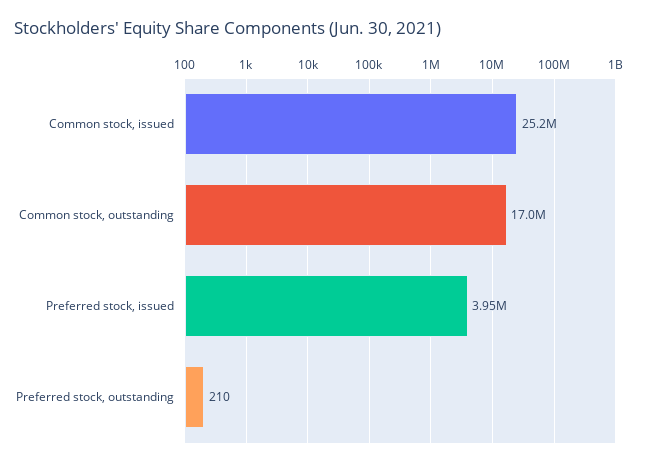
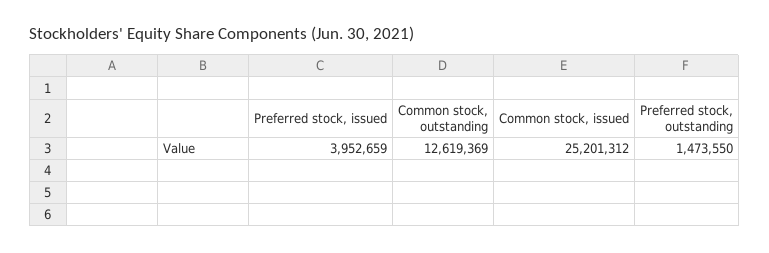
Common stock, outstanding: 17000000 -> 12619369
Preferred stock, outstanding: 210 -> 1473550

